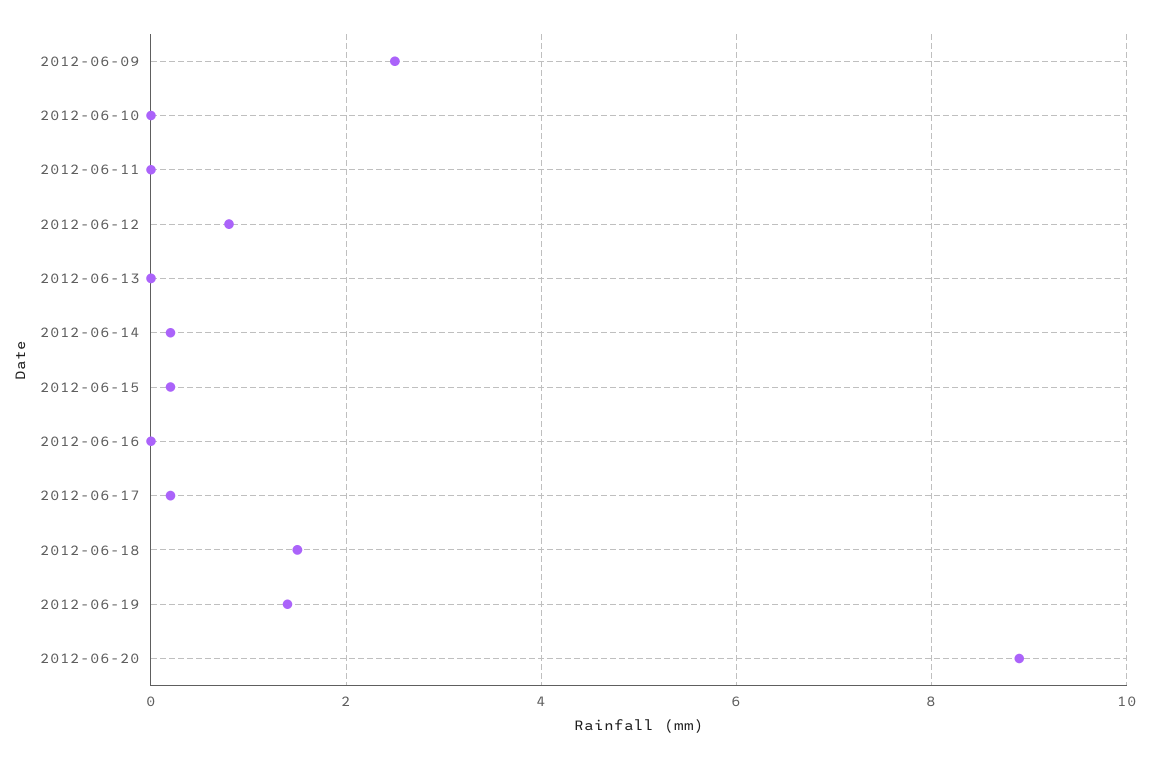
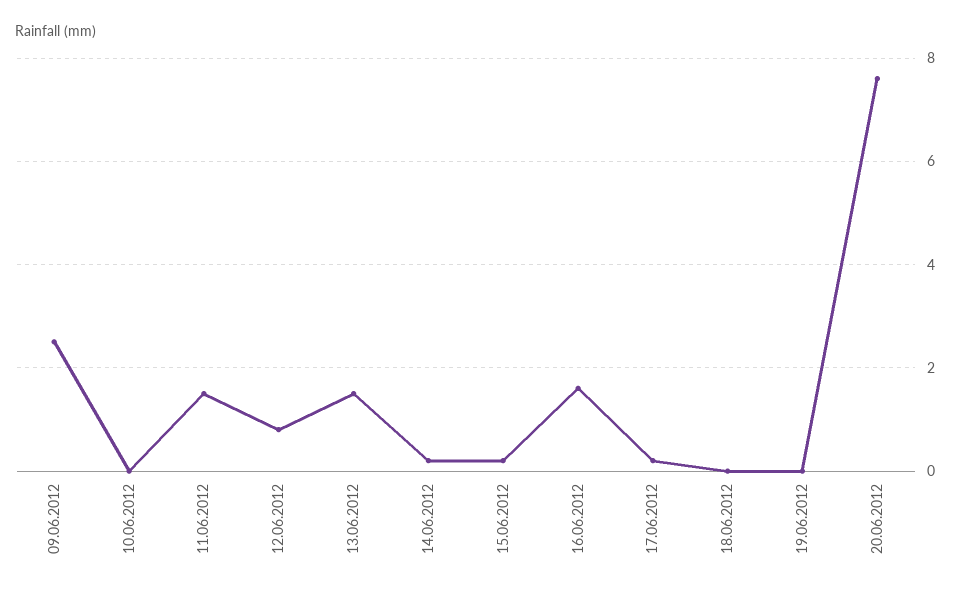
2012-06-11: 0 -> 1.5
2012-06-13: 0 -> 1.5
2012-06-16: 0 -> 1.5
2012-06-18: 1.5 -> 0
2012-06-19: 1.5 -> 0
2012-06-20: 9 -> 7.5

